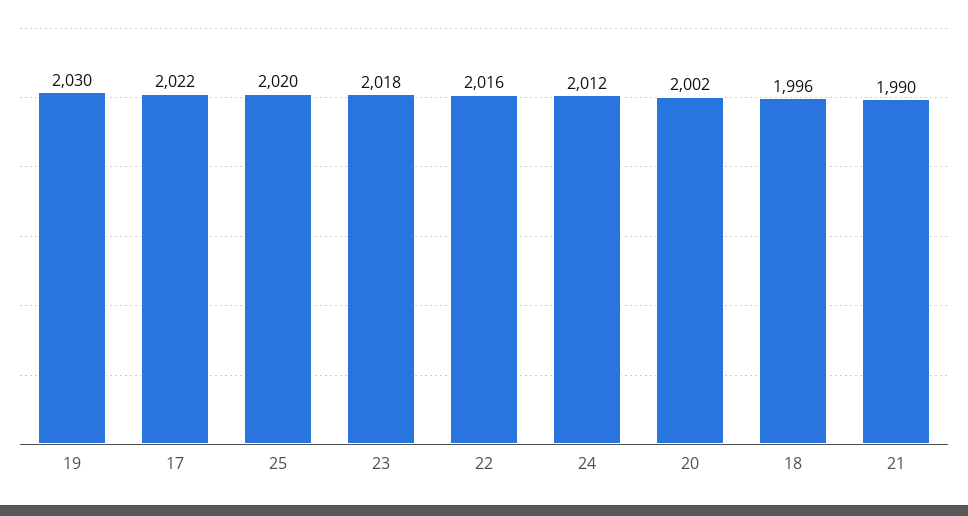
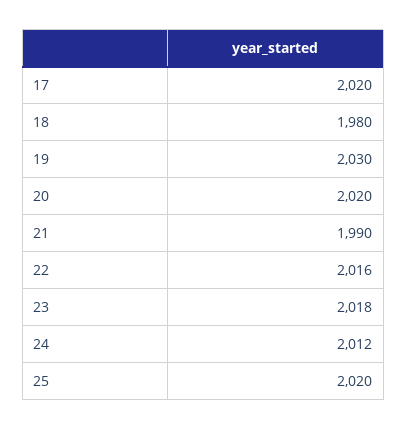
17: 2022 -> 2020
20: 2002 -> 2020
18: 1996 -> 1980

